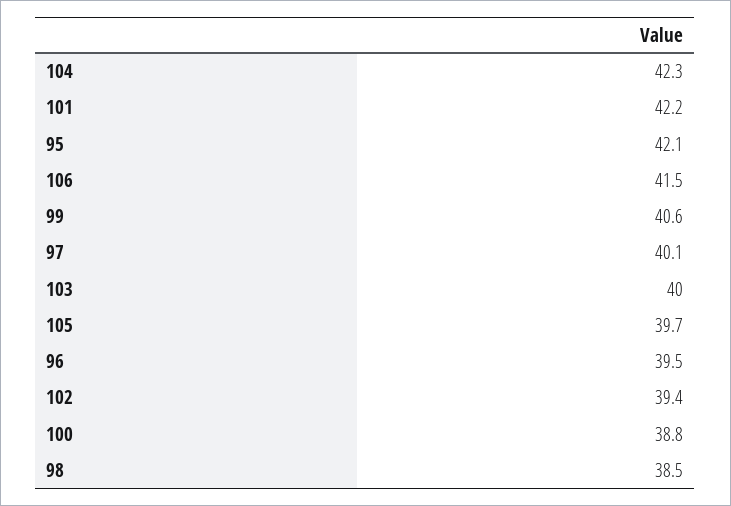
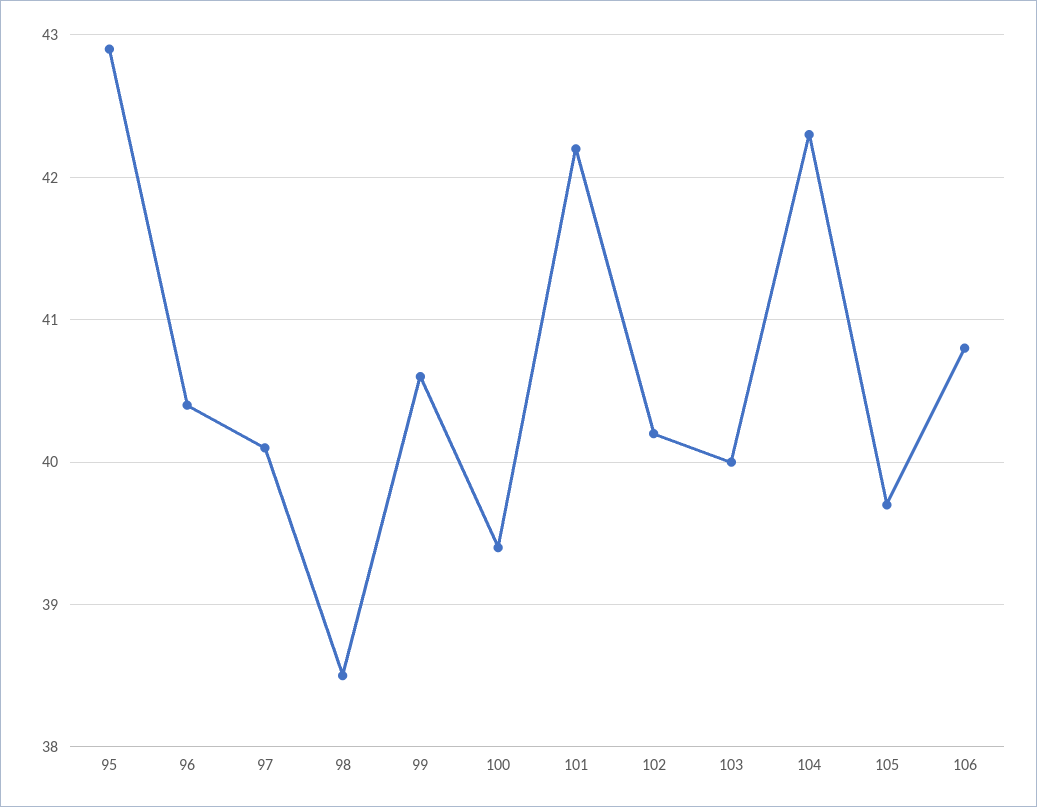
95: 42.1 -> 42.9
106: 41.5 -> 40.8
96: 39.5 -> 40.4
102: 39.4 -> 40.2
100: 38.8 -> 39.4

